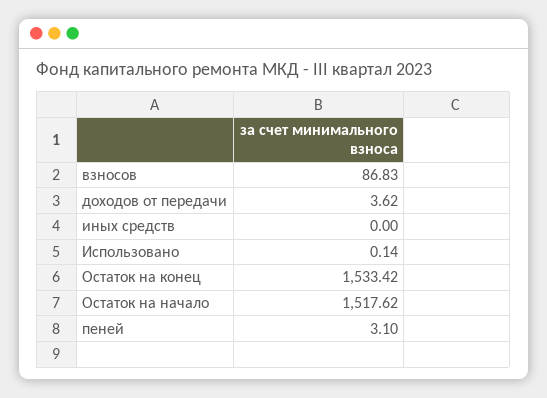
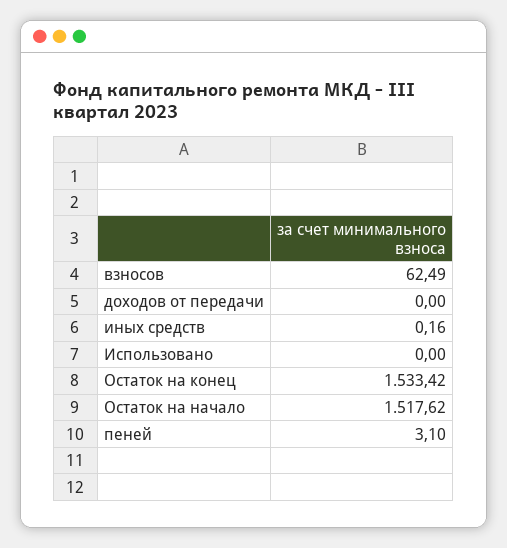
взносов: 86.83 -> 62.49
доходов от передачи: 3.62 -> 0
иных средств: 0 -> 0.16
Использовано: 0.14 -> 0

